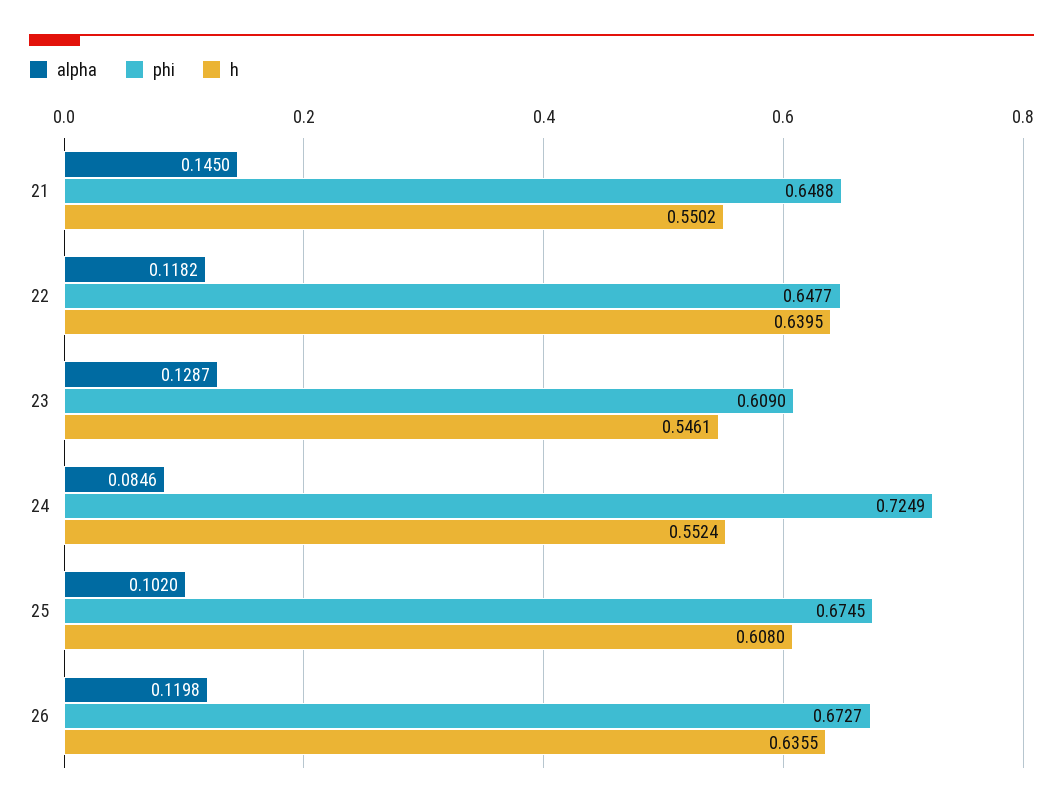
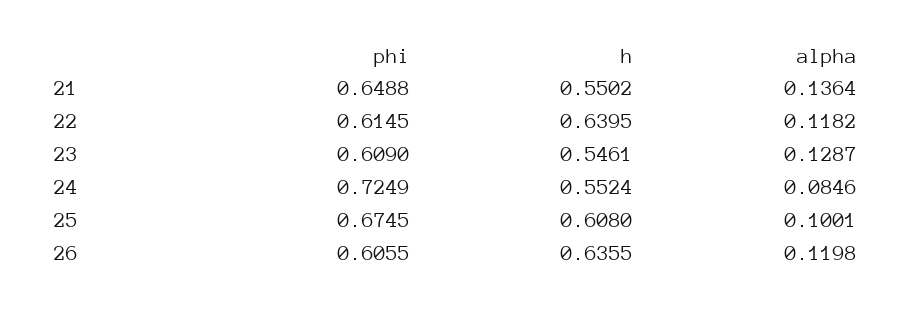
alpha, 21: 0.145 -> 0.1364
phi, 22: 0.6477 -> 0.6145
alpha, 25: 0.102 -> 0.1001
phi, 26: 0.6727 -> 0.6055

